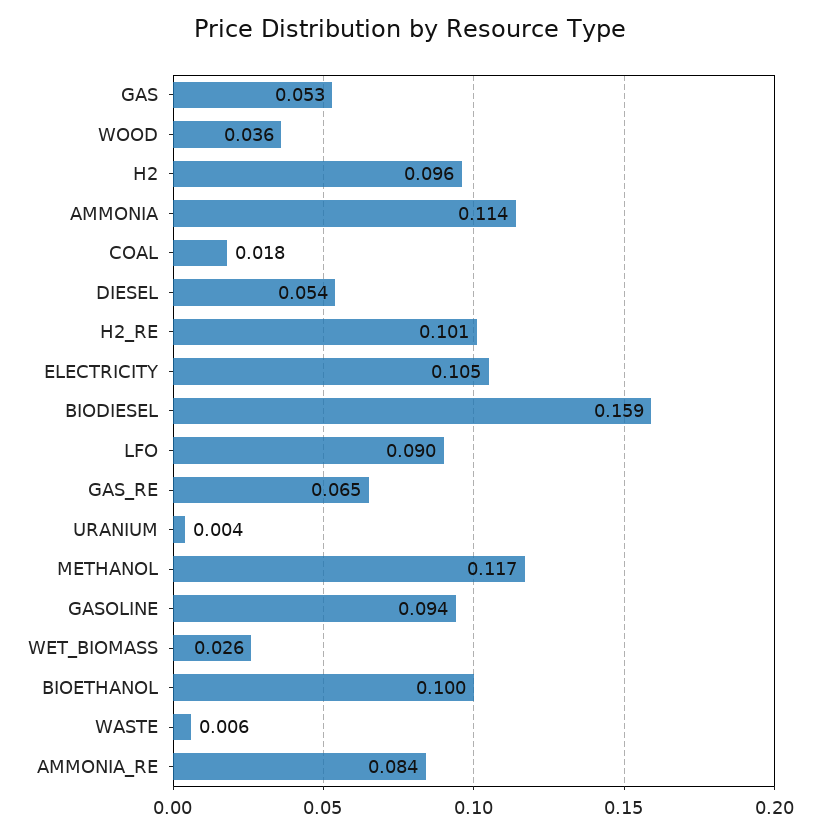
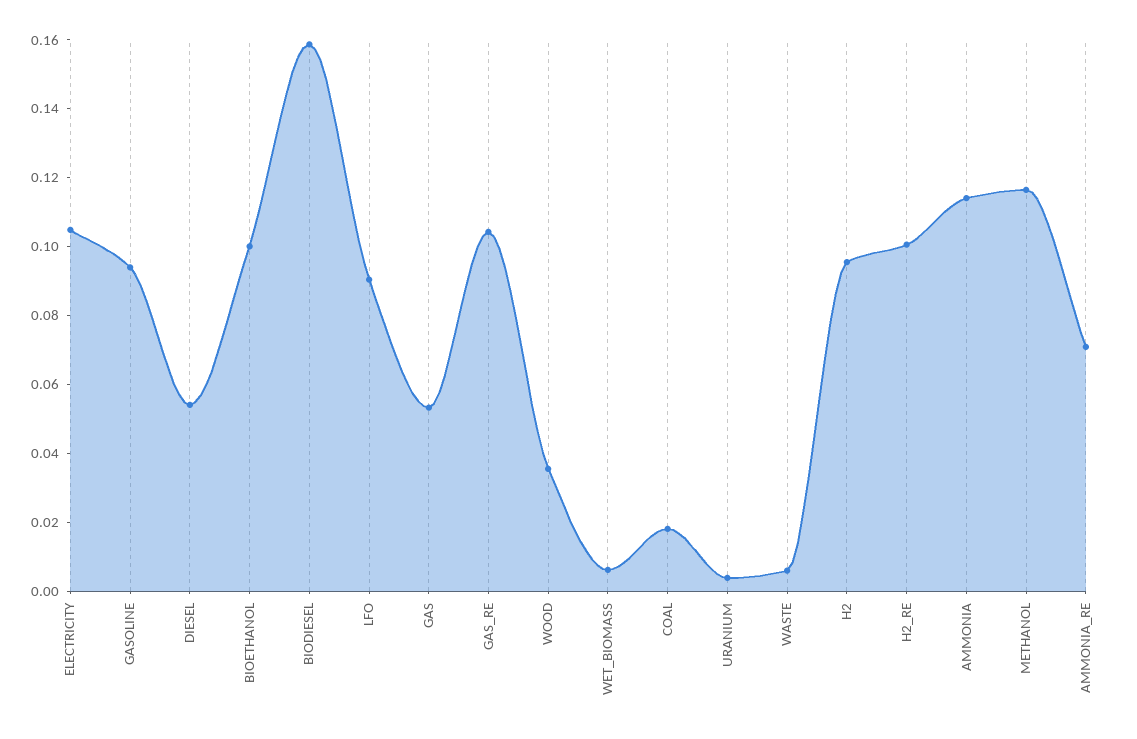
GAS_RE: 0.065 -> 0.105
WET_BIOMASS: 0.026 -> 0.005
AMMONIA_RE: 0.084 -> 0.07

